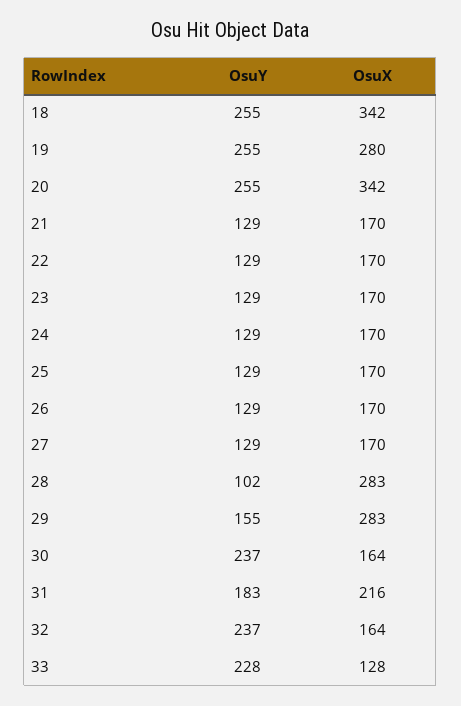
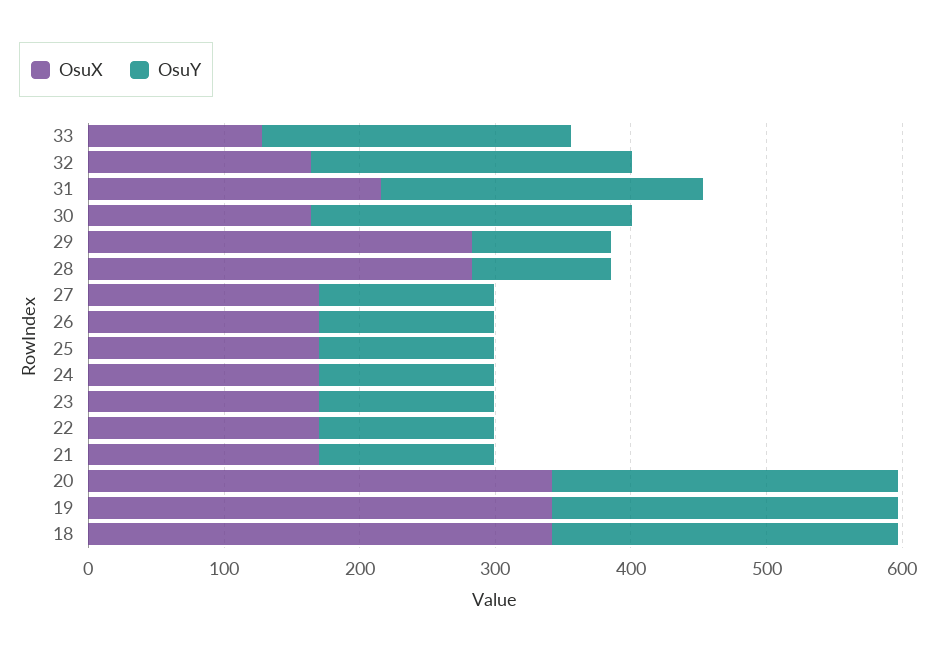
OsuX, 19: 280 -> 340
OsuY, 29: 155 -> 100
OsuY, 31: 183 -> 240

